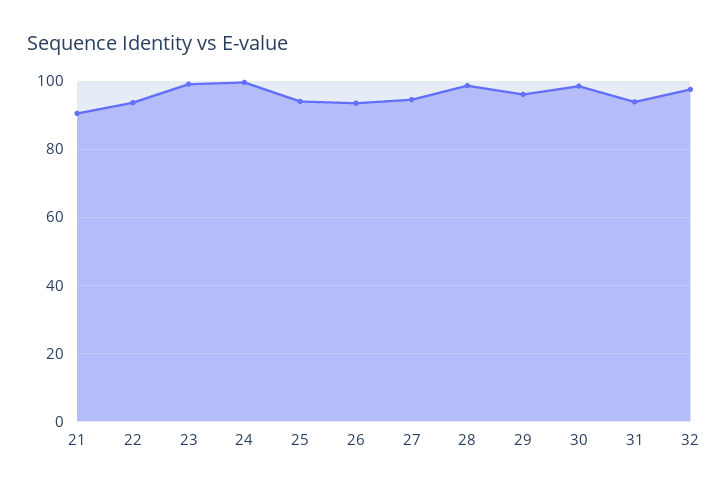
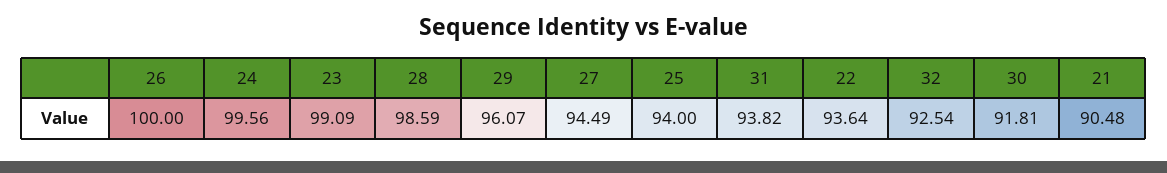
26: 94 -> 100
30: 98 -> 91.81
32: 98 -> 92.54

